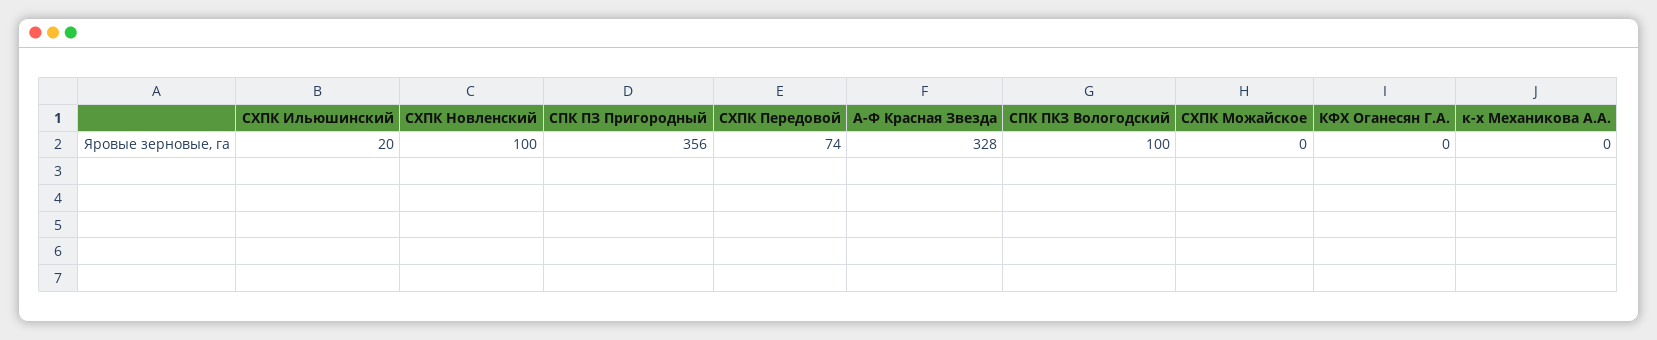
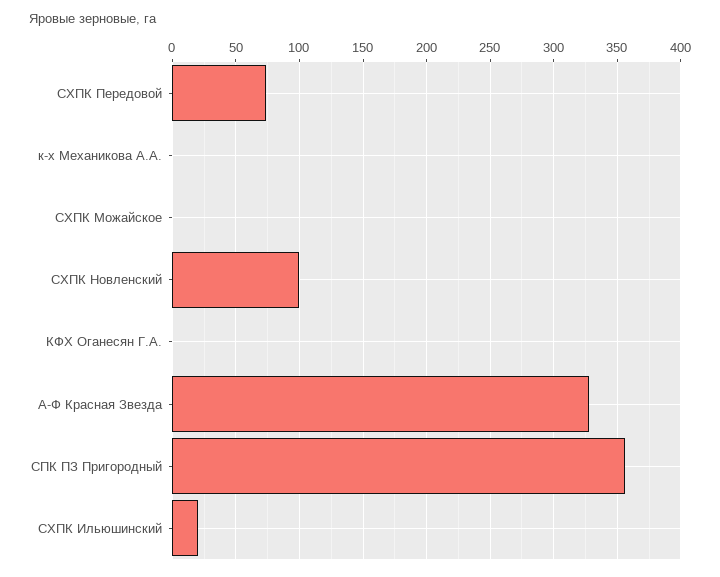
СПК ПКЗ Вологодский: 100 -> none

